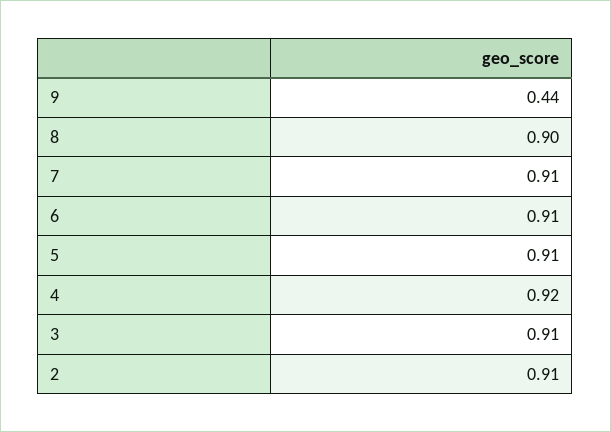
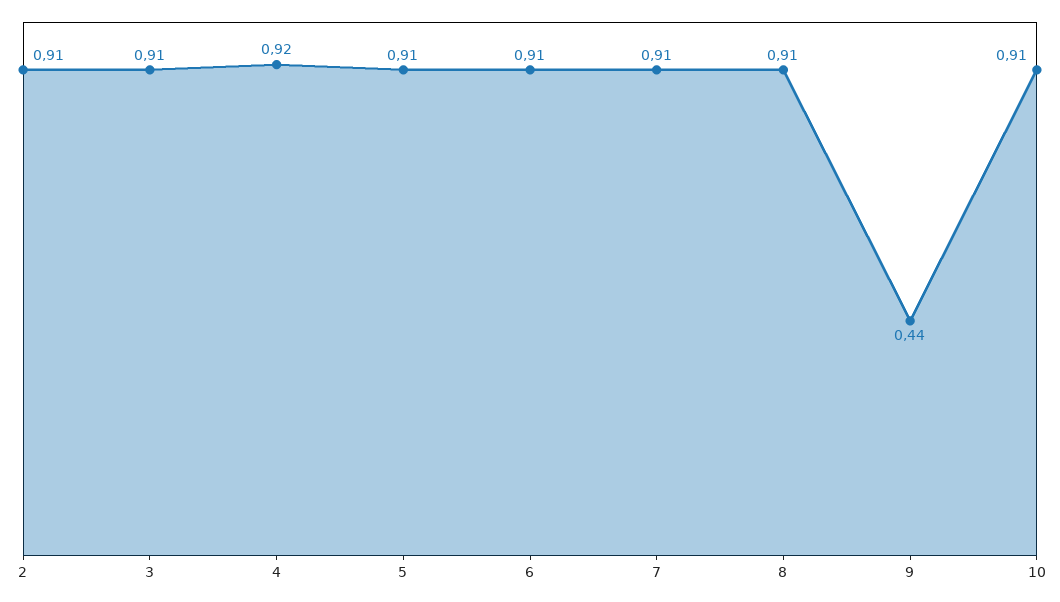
8: 0.9 -> 0.91
10: none -> 0.91

